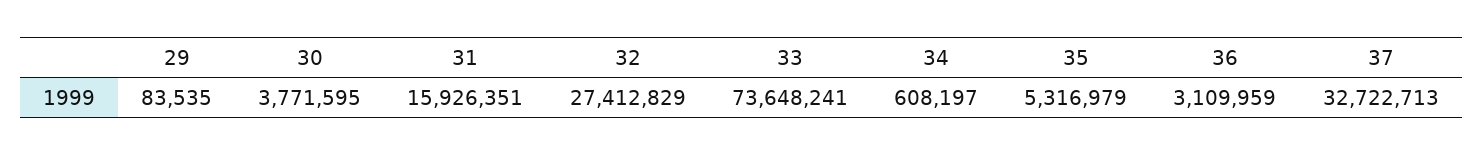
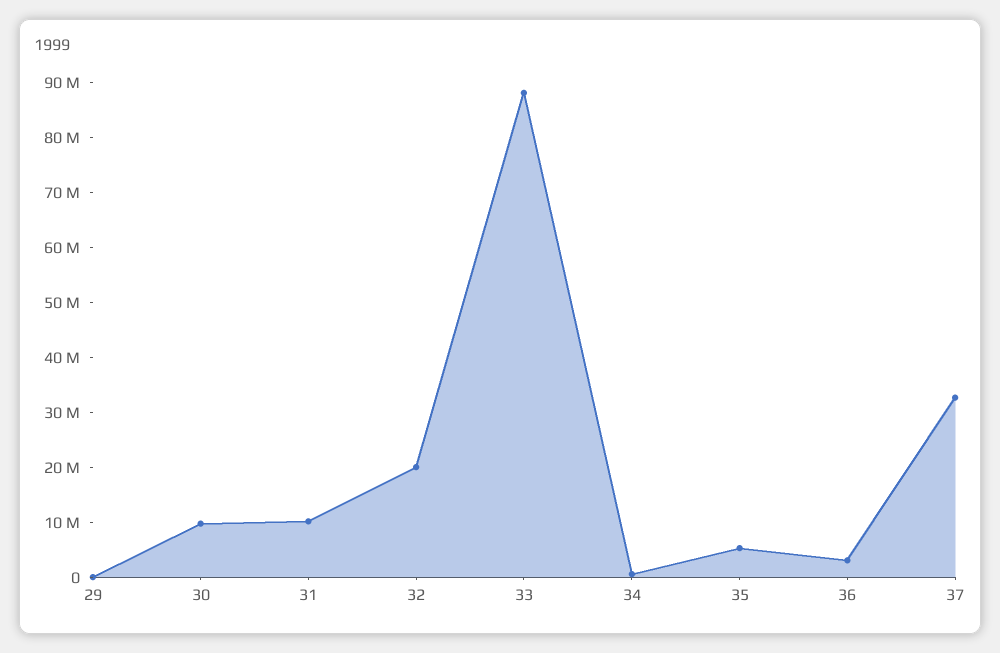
30: 3771595 -> 10000000
31: 15926351 -> 10000000
32: 27412829 -> 20000000
33: 73648241 -> 88000000

